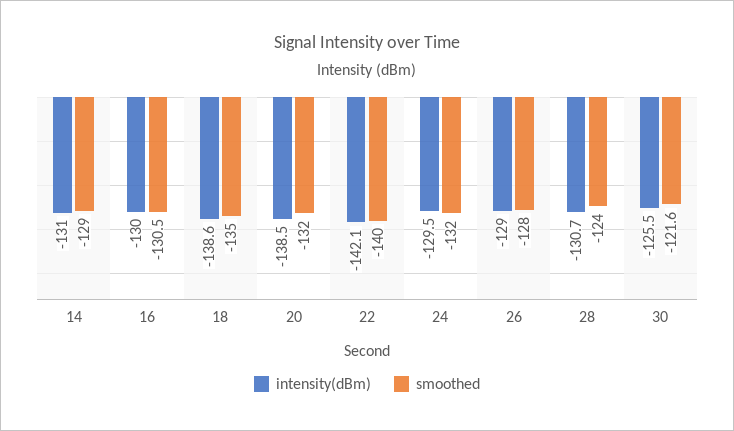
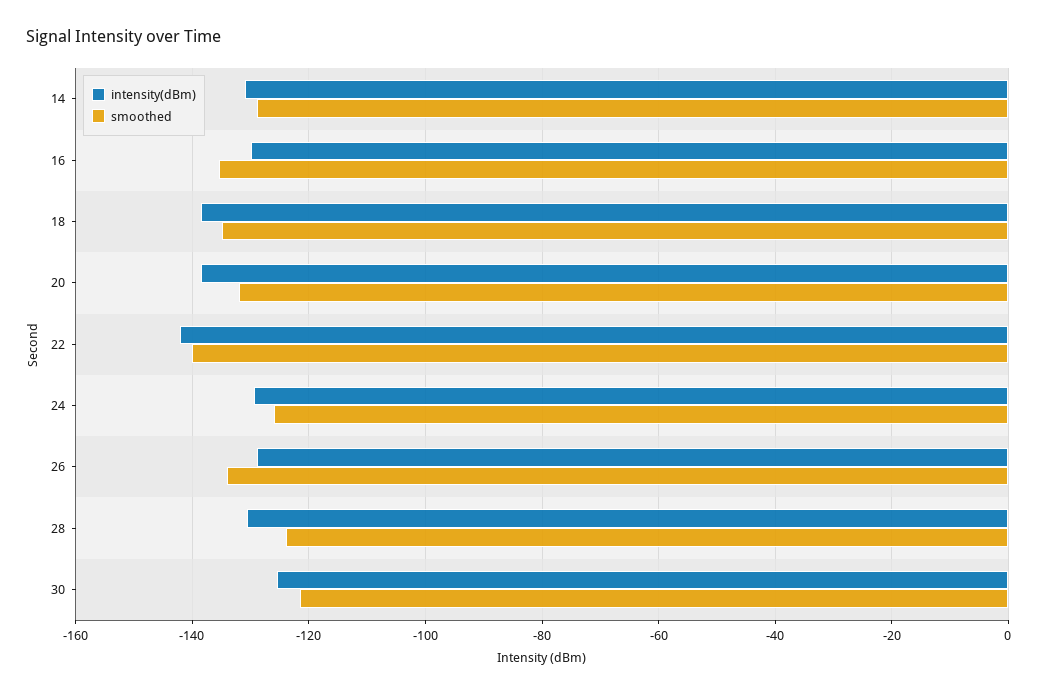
smoothed, 16: -130.5 -> -136
smoothed, 24: -132 -> -126
smoothed, 26: -128 -> -134

